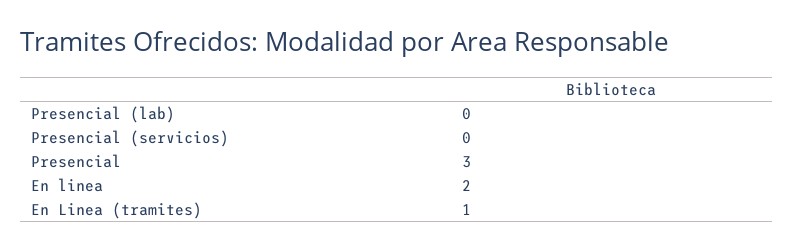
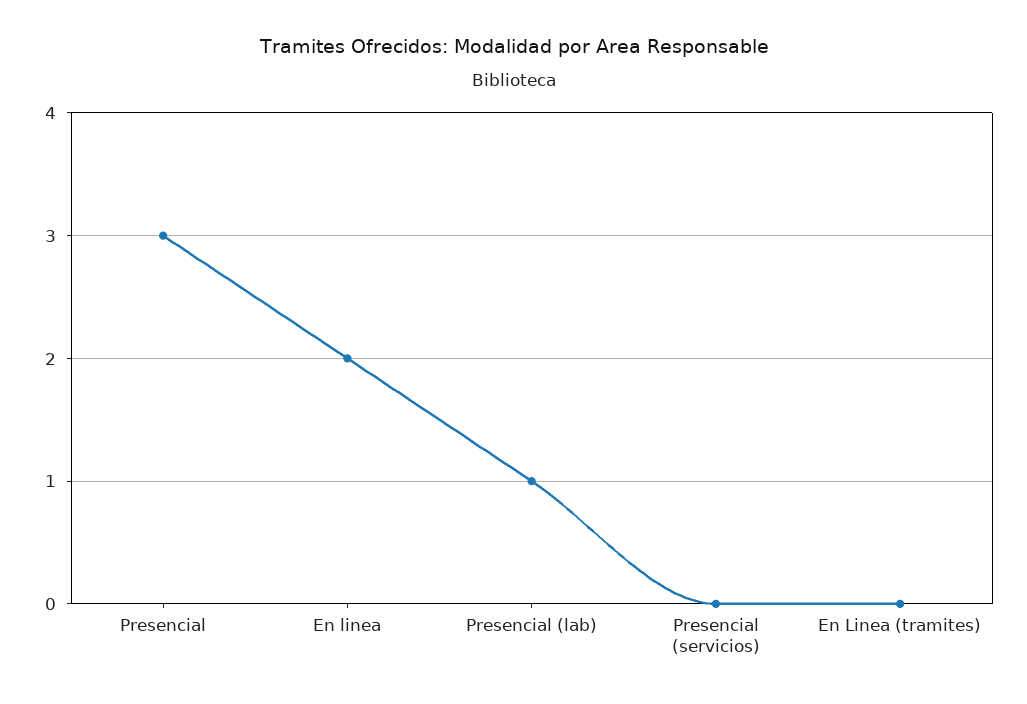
Presencial (lab): 0 -> 1
En Linea (tramites): 1 -> 0

